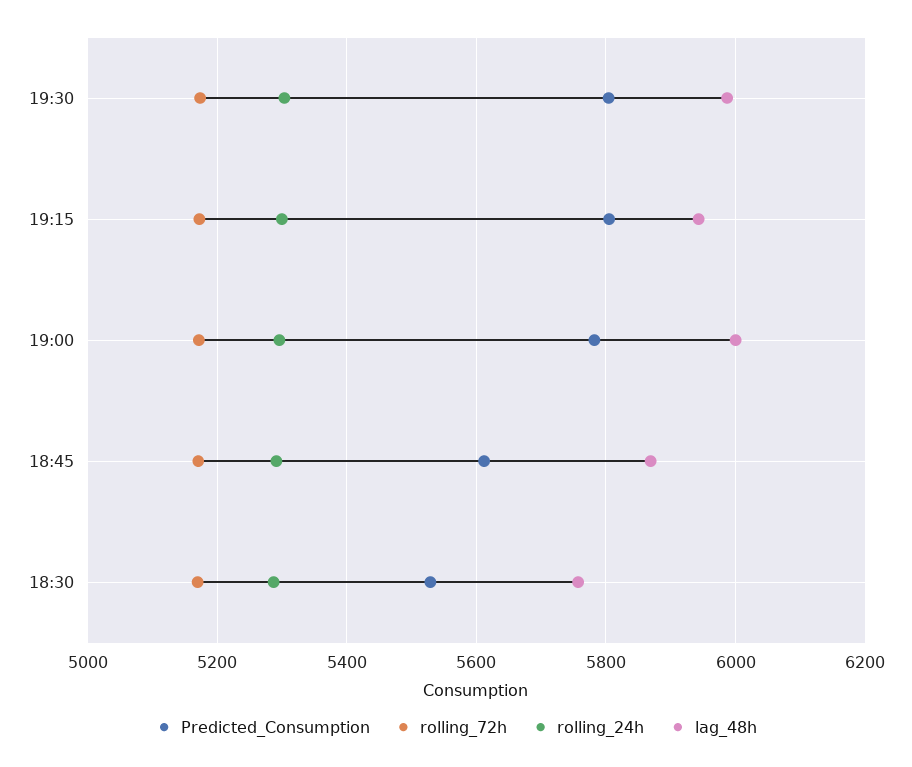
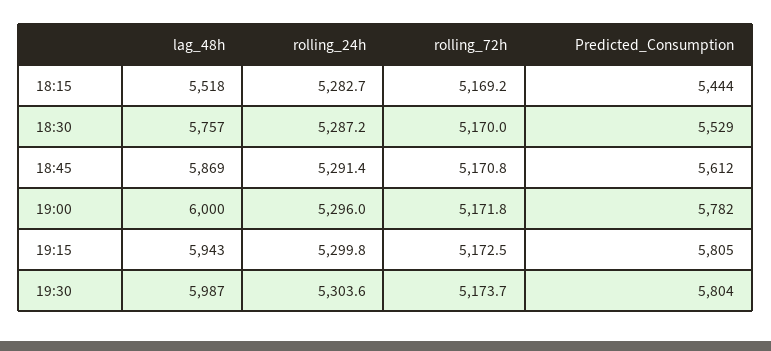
lag_48h, 18:15: none -> 5518
rolling_24h, 18:15: none -> 5282.7
rolling_72h, 18:15: none -> 5169.2
Predicted_Consumption, 18:15: none -> 5444

